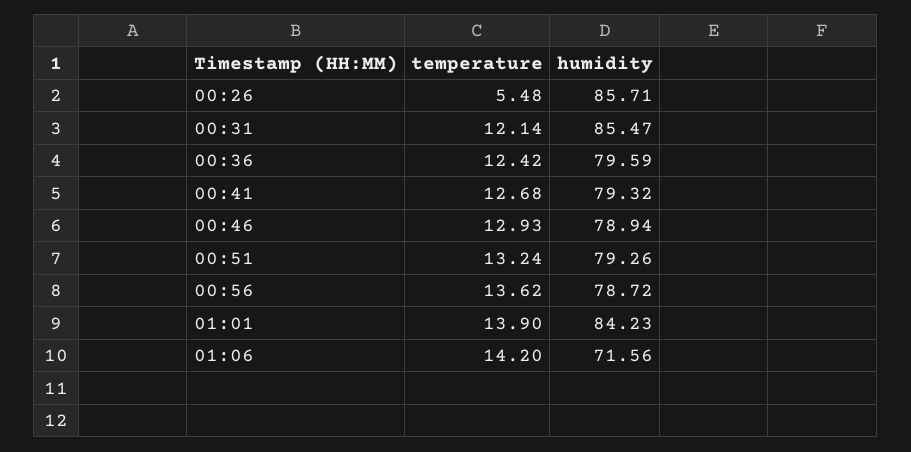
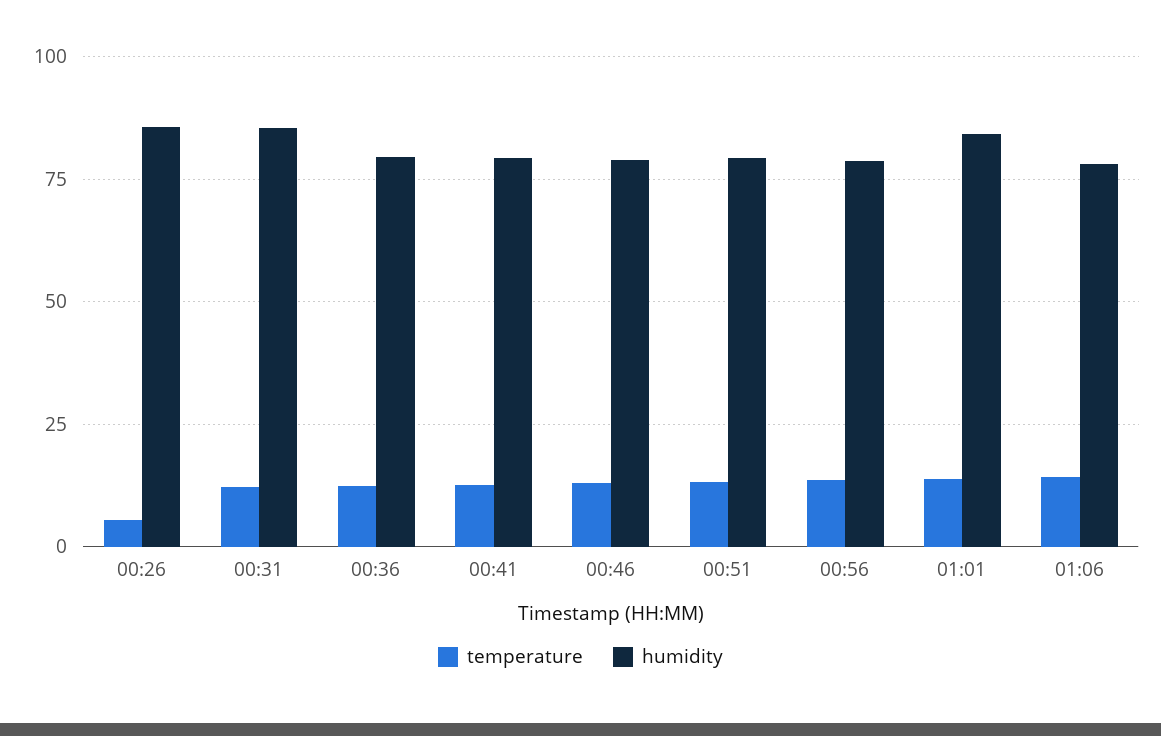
humidity, 01:06: 71.56 -> 77.5

